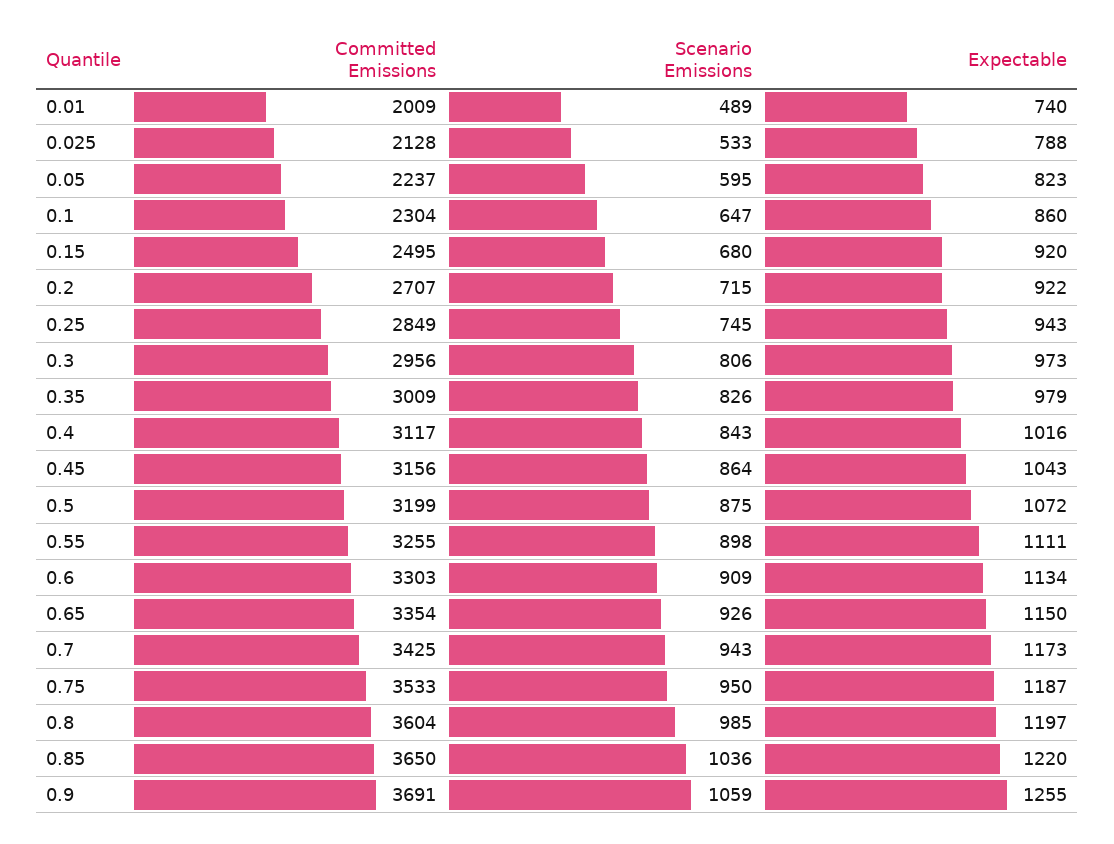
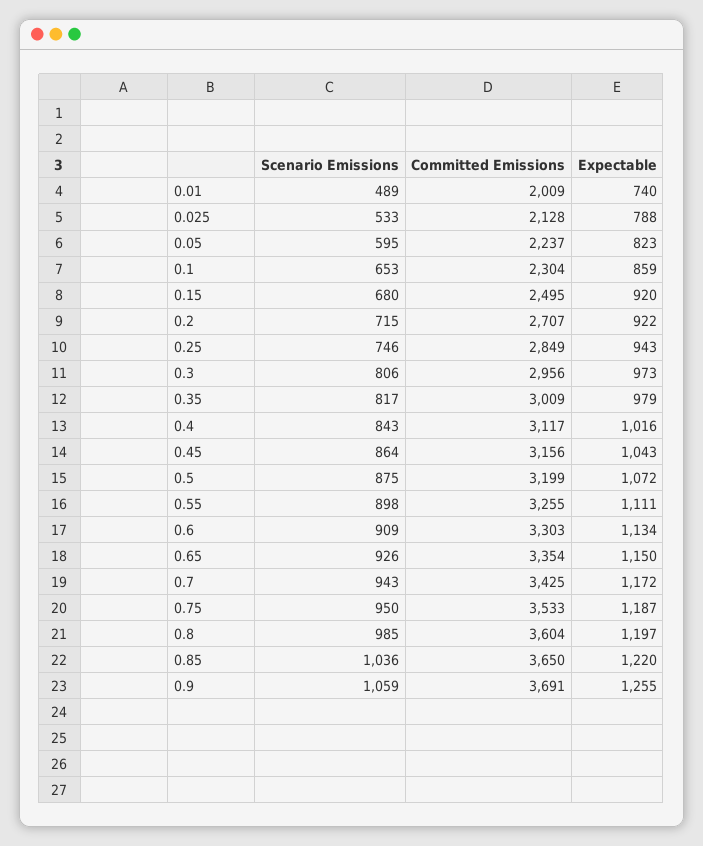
Scenario Emissions, 0.1: 647 -> 653
Expectable, 0.1: 860 -> 859
Scenario Emissions, 0.25: 745 -> 746
Scenario Emissions, 0.35: 826 -> 817
Expectable, 0.7: 1173 -> 1172

